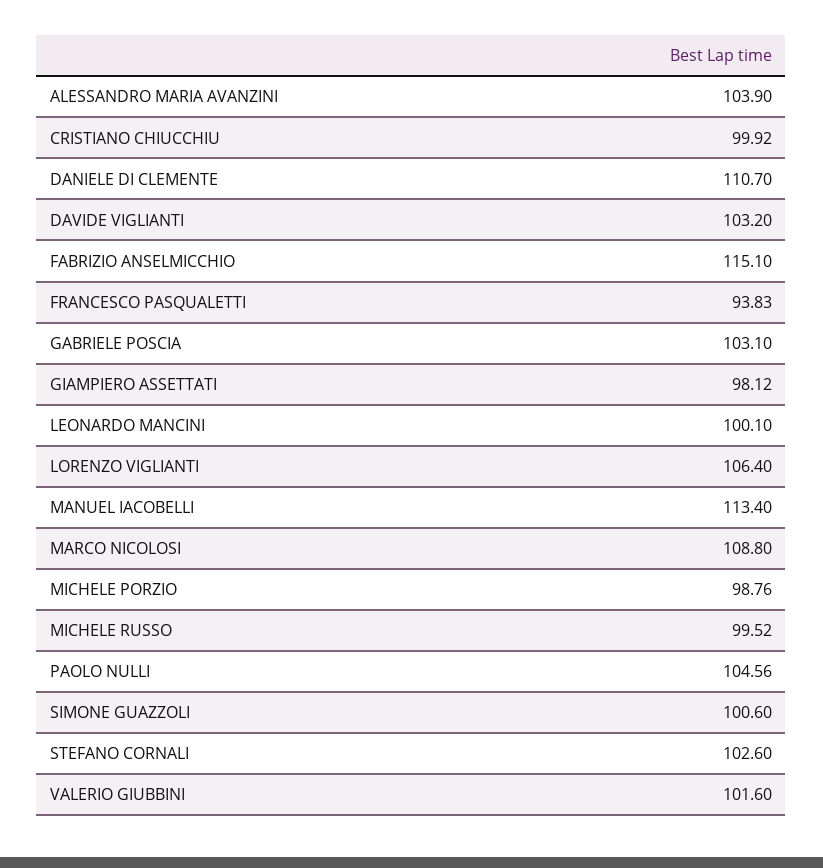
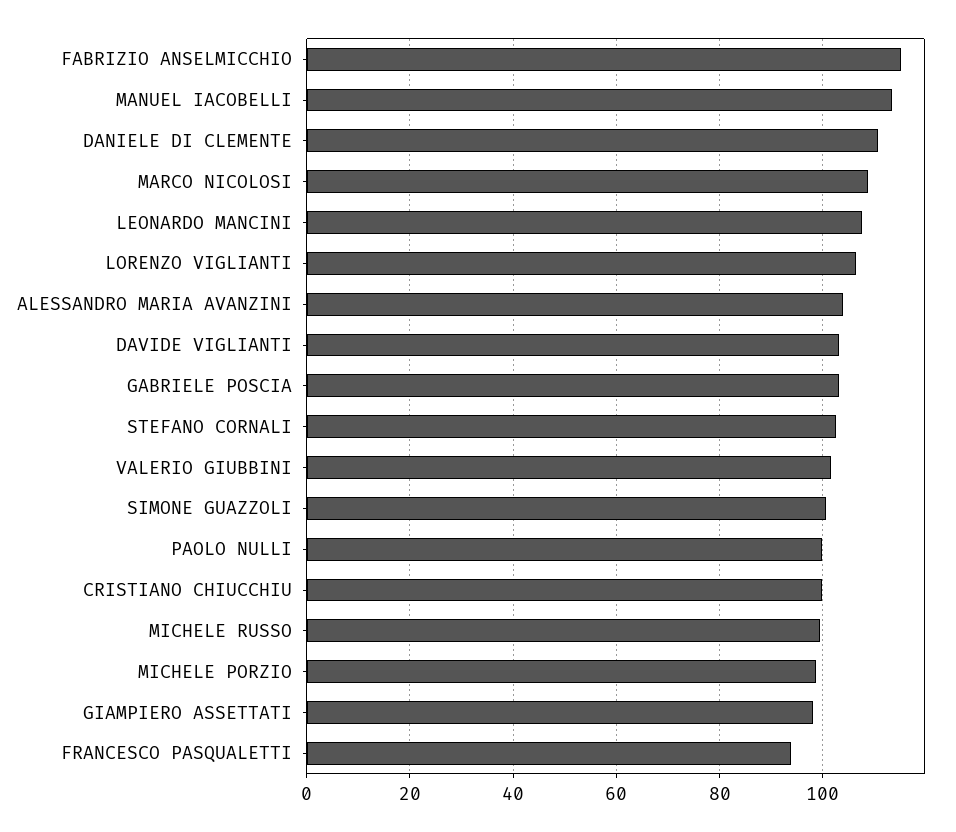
LEONARDO MANCINI: 100.1 -> 108
PAOLO NULLI: 104.56 -> 100

